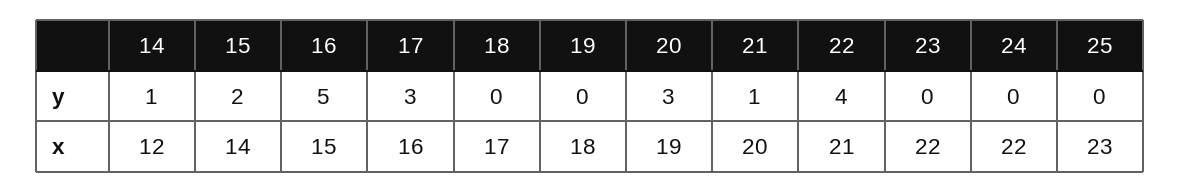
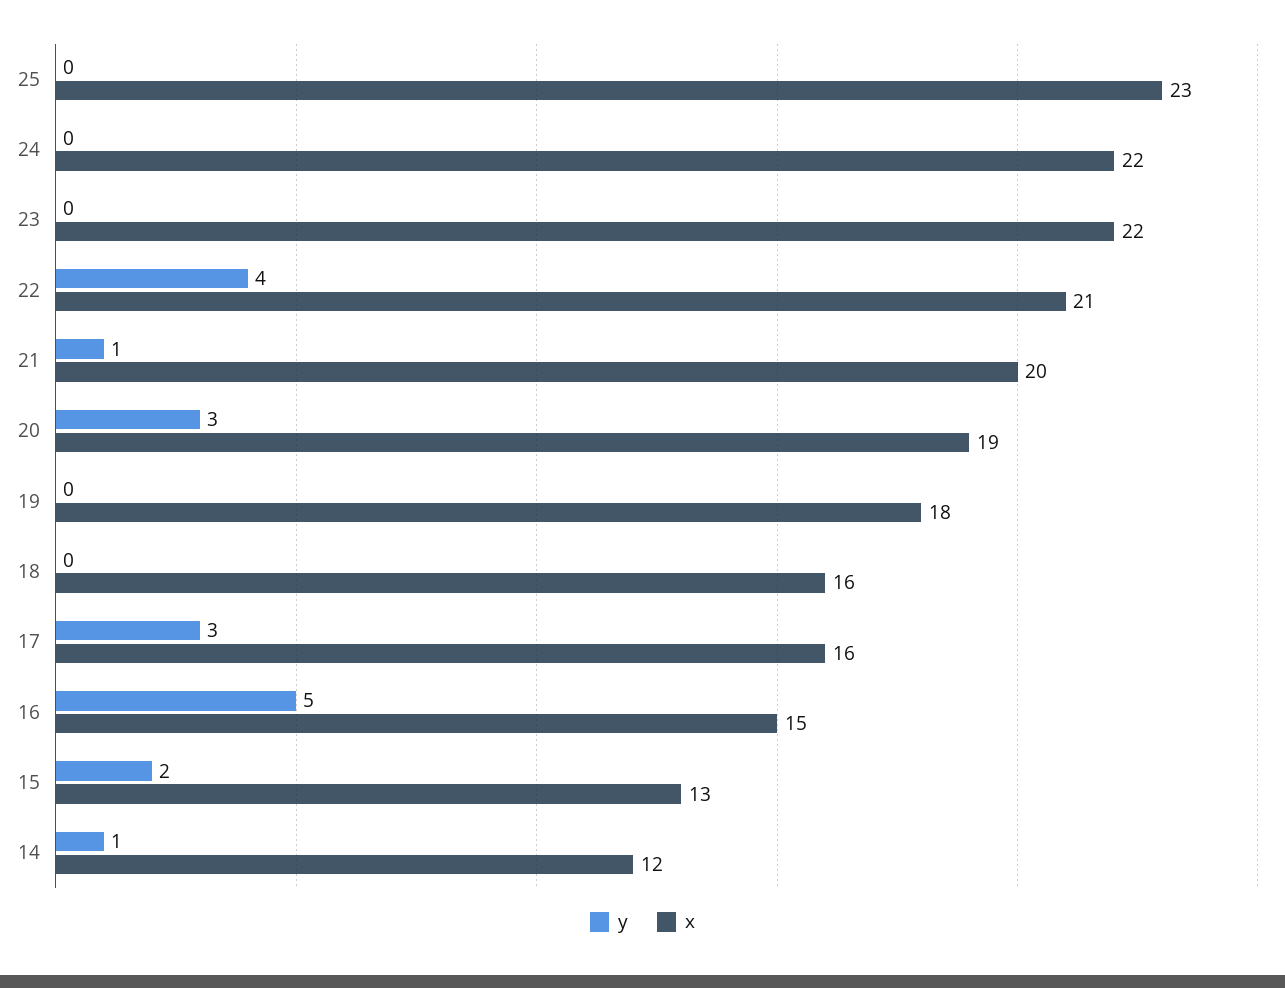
x, 15: 14 -> 13
x, 18: 17 -> 16

